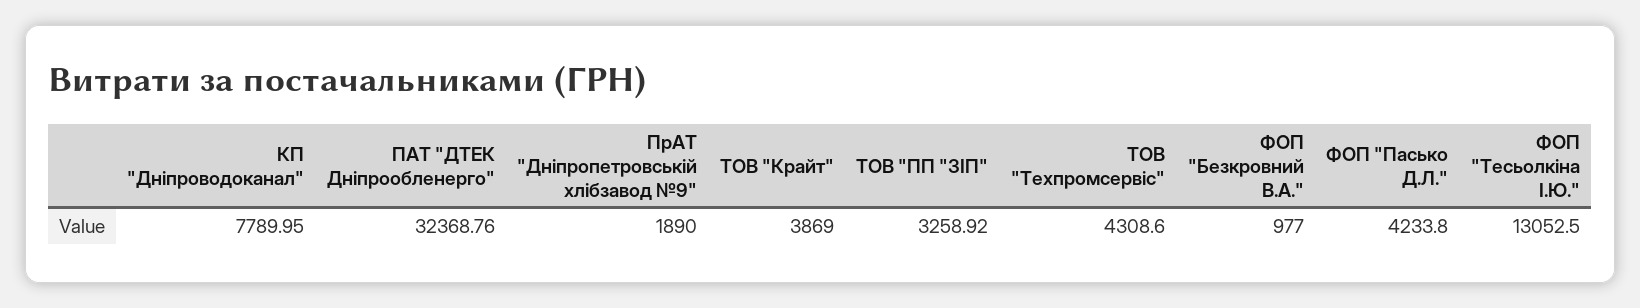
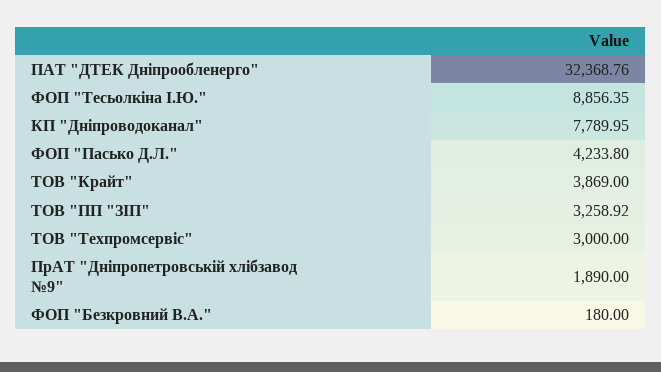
ТОВ "Техпромсервіс": 4308.6 -> 3000
ФОП "Безкровний В.А.": 977 -> 180
ФОП "Тесьолкіна І.Ю.": 13052.5 -> 8856.35

